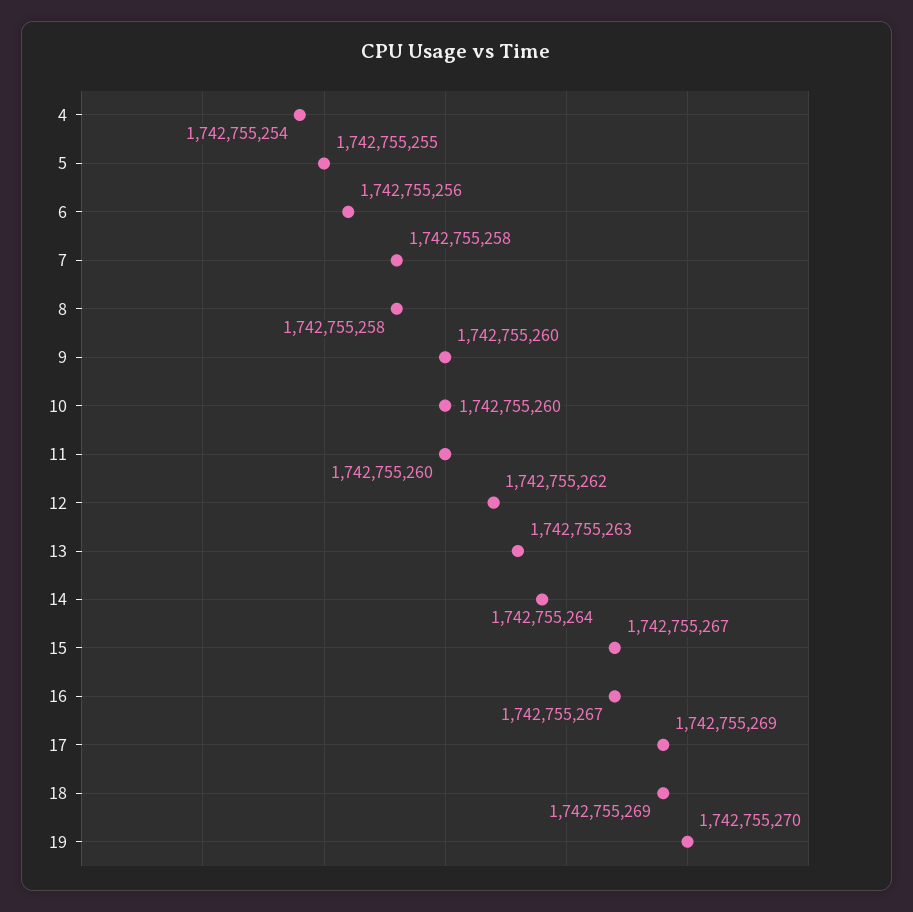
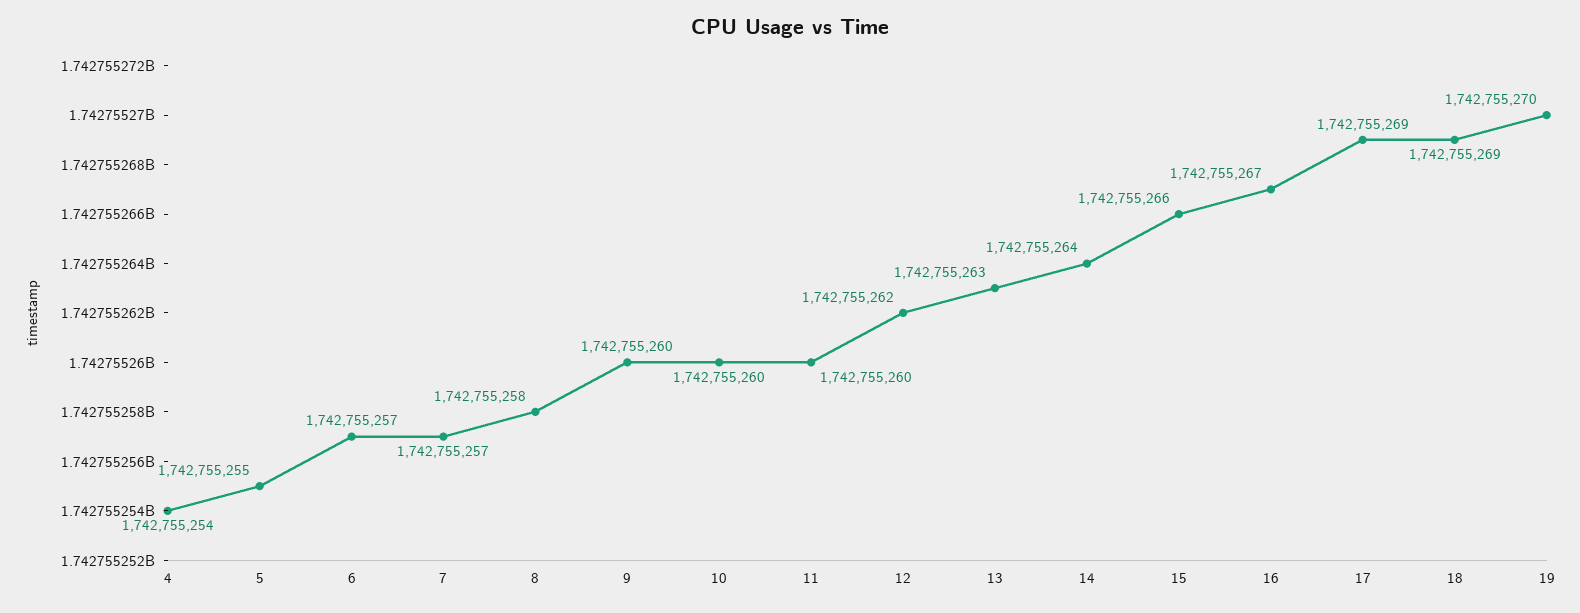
6: 1742755256 -> 1742755257
7: 1742755258 -> 1742755257
15: 1742755267 -> 1742755266

